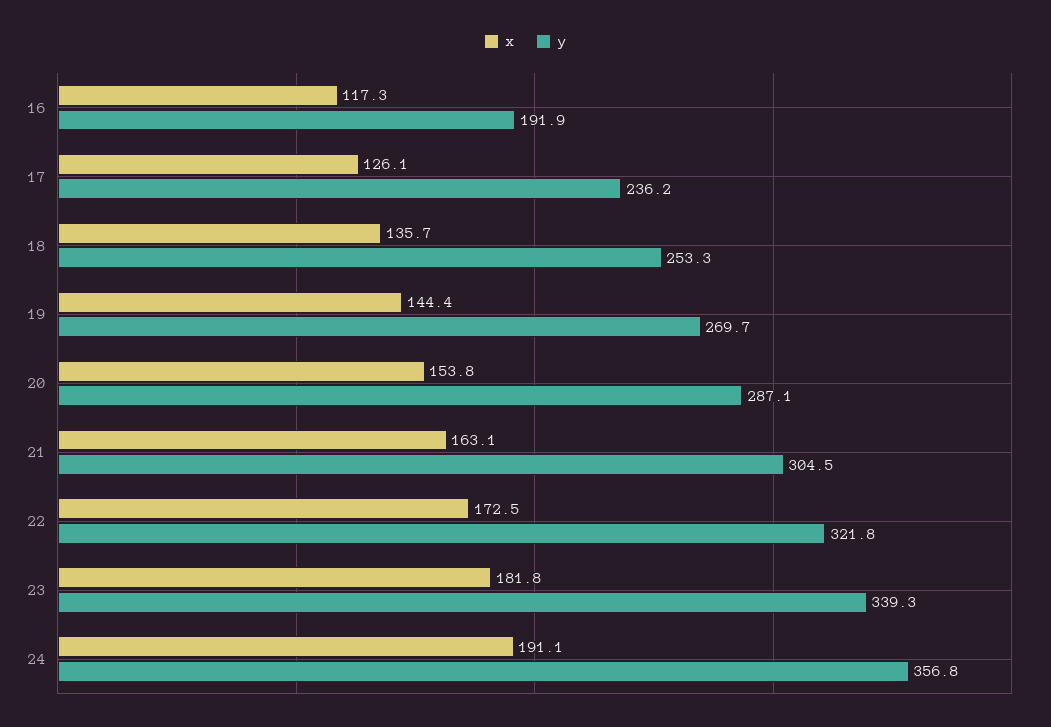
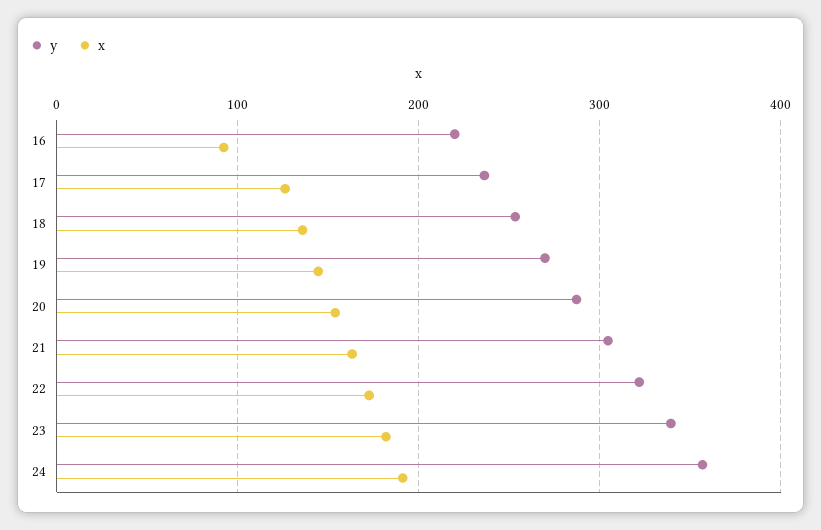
x, 16: 117.3 -> 90
y, 16: 191.9 -> 220

